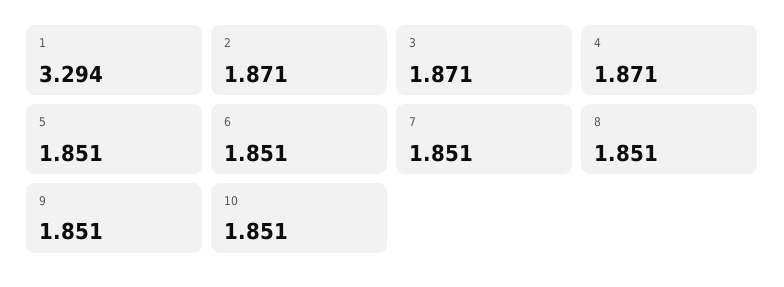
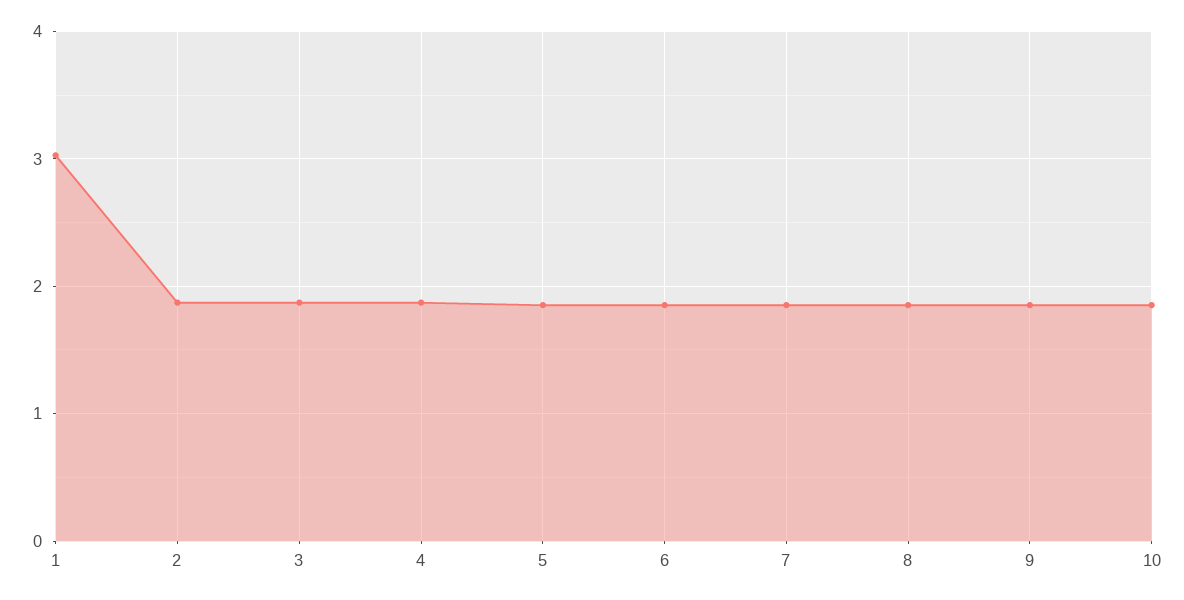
1: 3.294 -> 3

